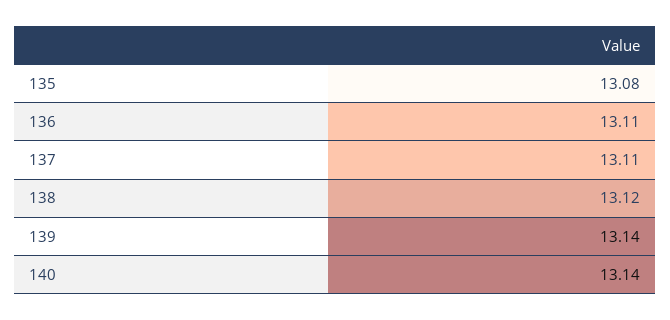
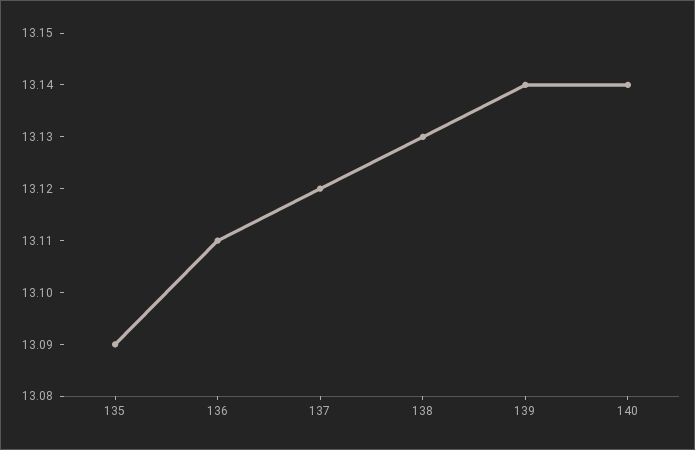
135: 13.08 -> 13.09
137: 13.11 -> 13.12
138: 13.12 -> 13.13

